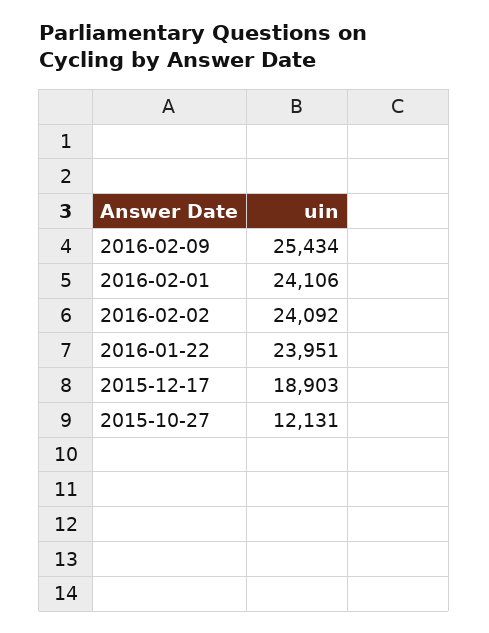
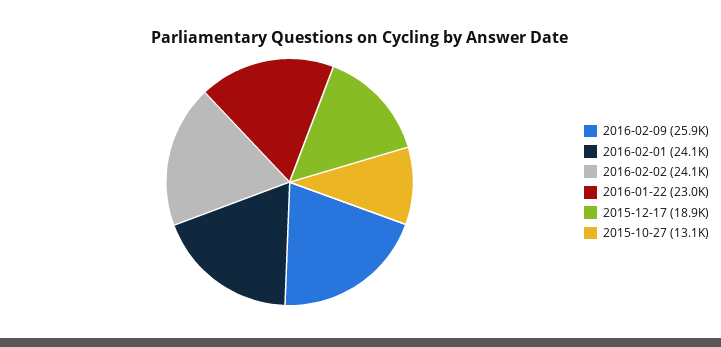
2016-02-09: 25434 -> 25900
2016-01-22: 23951 -> 23000
2015-10-27: 12131 -> 13100

